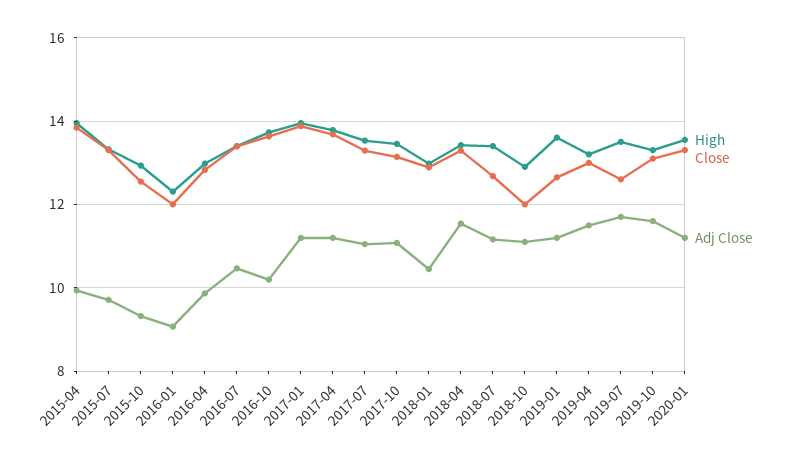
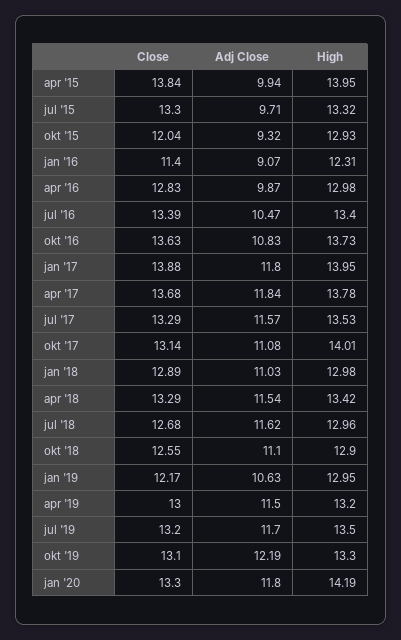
Close, 2015-10: 12.6 -> 12.04
Close, 2016-01: 12 -> 11.4
Adj Close, 2016-10: 10.2 -> 10.83
Adj Close, 2017-01: 11.2 -> 11.8
Adj Close, 2017-04: 11.2 -> 11.84
Adj Close, 2017-07: 11 -> 11.57
High, 2017-10: 13.4 -> 14.01
Adj Close, 2018-01: 10.4 -> 11.03
High, 2018-07: 13.4 -> 12.96
Adj Close, 2018-07: 11.2 -> 11.62
Close, 2018-10: 12 -> 12.55
High, 2019-01: 13.6 -> 12.95
Close, 2019-01: 12.6 -> 12.17
Adj Close, 2019-01: 11.2 -> 10.63
Close, 2019-07: 12.6 -> 13.2
Adj Close, 2019-10: 11.6 -> 12.19
High, 2020-01: 13.6 -> 14.19
Adj Close, 2020-01: 11.2 -> 11.8

